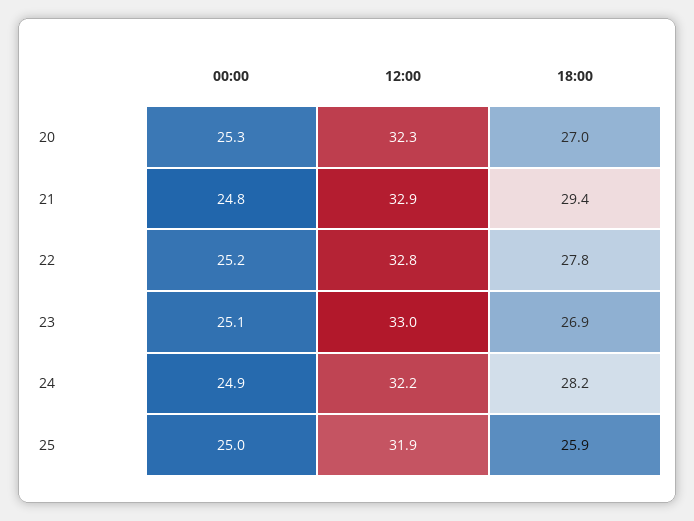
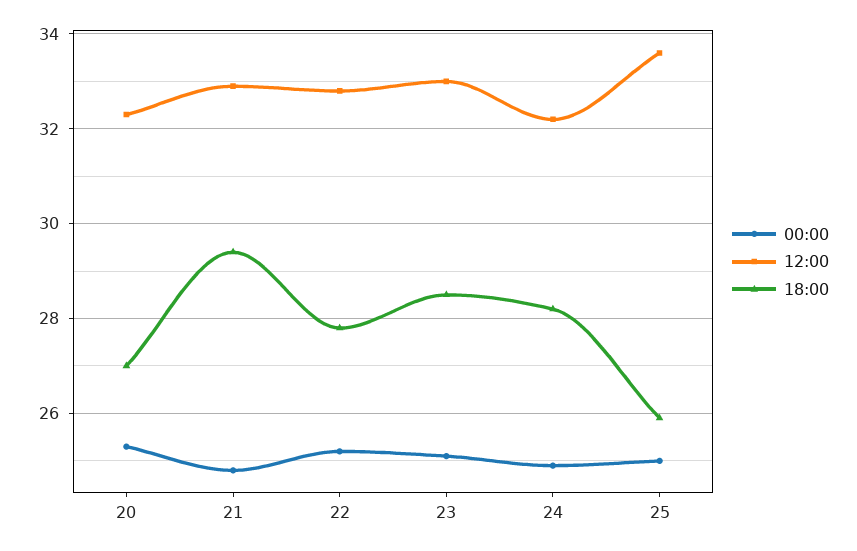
18:00, 23: 26.9 -> 28.5
12:00, 25: 31.9 -> 33.5

